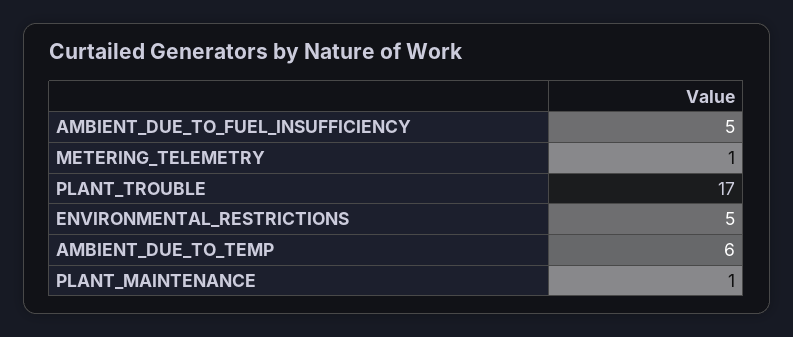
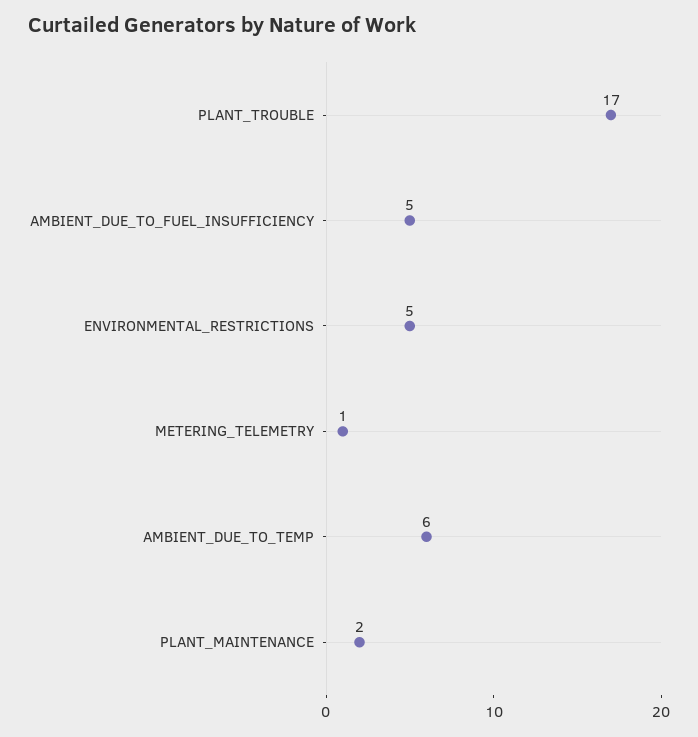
PLANT_MAINTENANCE: 1 -> 2

